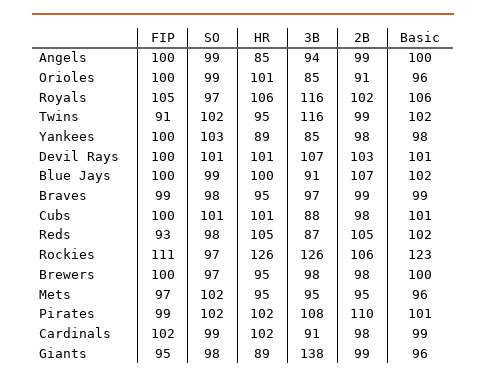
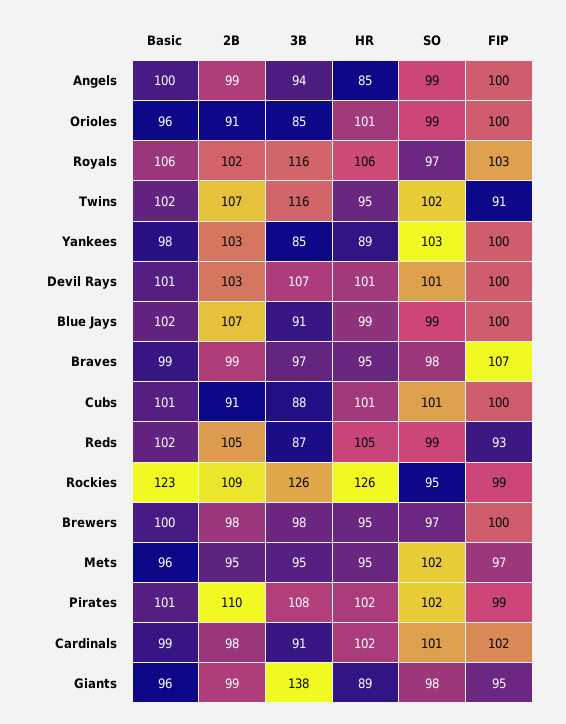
FIP, Royals: 105 -> 103
2B, Twins: 99 -> 107
2B, Yankees: 98 -> 103
HR, Blue Jays: 100 -> 99
FIP, Braves: 99 -> 107
2B, Cubs: 98 -> 91
SO, Reds: 98 -> 99
FIP, Rockies: 111 -> 99
SO, Rockies: 97 -> 95
2B, Rockies: 106 -> 109
SO, Cardinals: 99 -> 101

